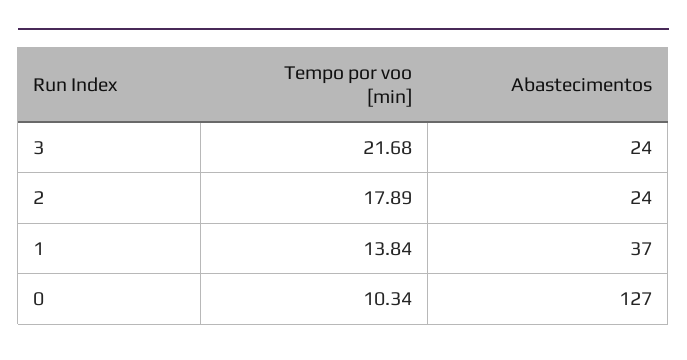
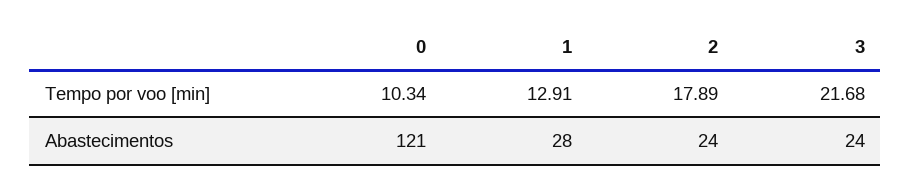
Tempo por voo [min], 1: 13.84 -> 12.91
Abastecimentos, 1: 37 -> 28
Abastecimentos, 0: 127 -> 121

